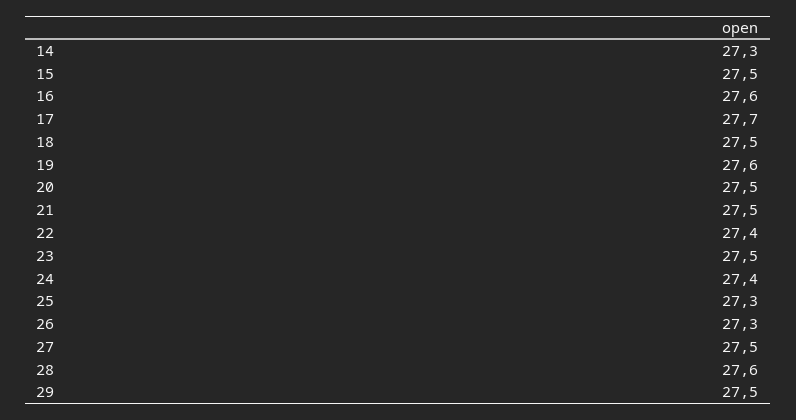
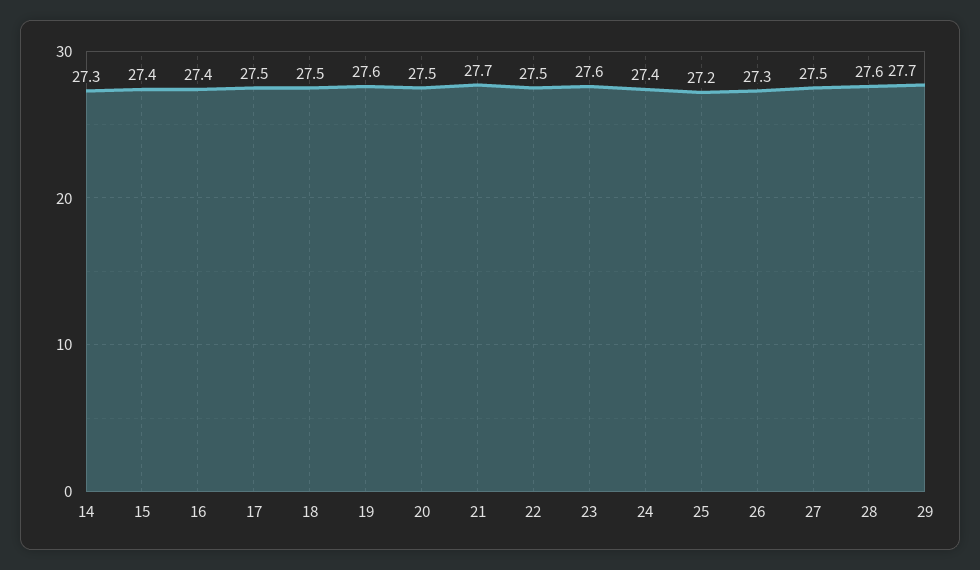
15: 27.5 -> 27.4
16: 27.6 -> 27.4
17: 27.7 -> 27.5
21: 27.5 -> 27.7
22: 27.4 -> 27.5
23: 27.5 -> 27.6
25: 27.3 -> 27.2
29: 27.5 -> 27.7

